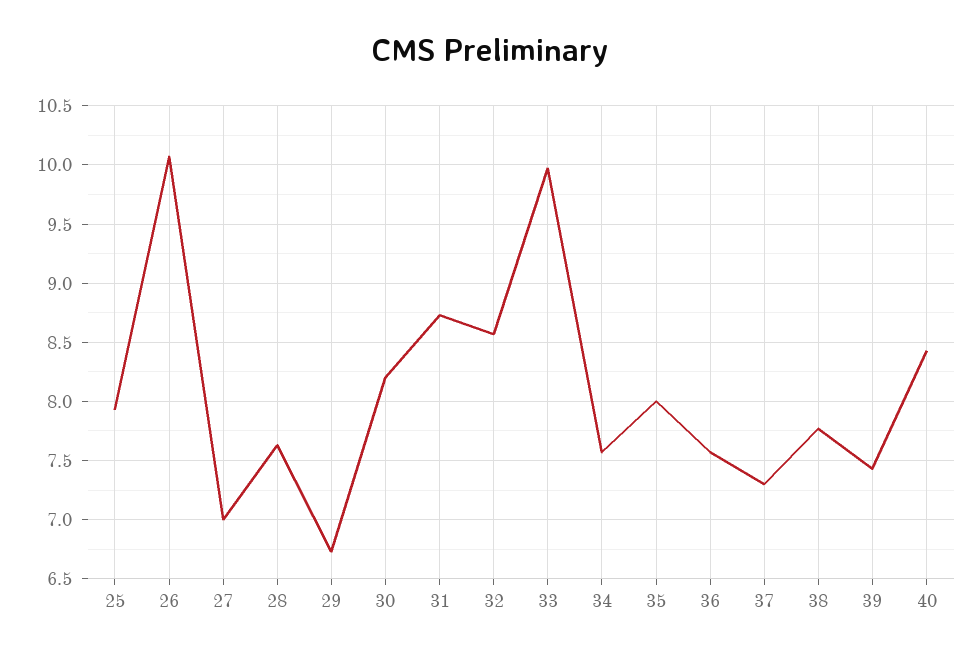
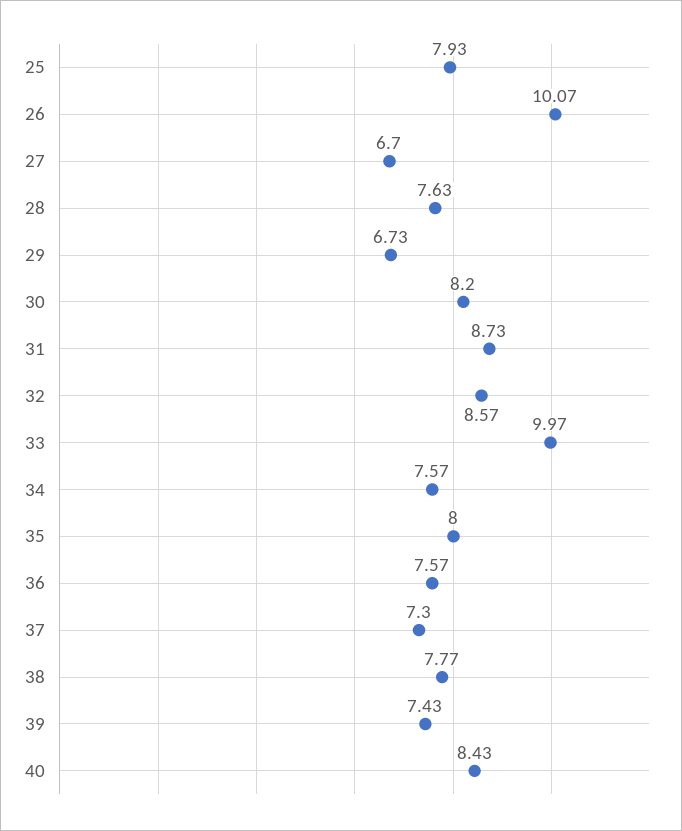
27: 7 -> 6.7

